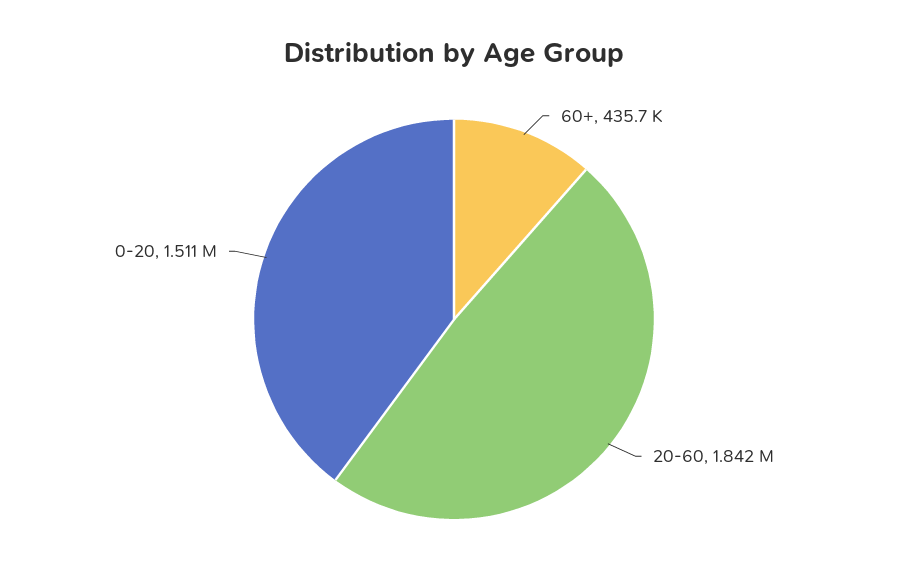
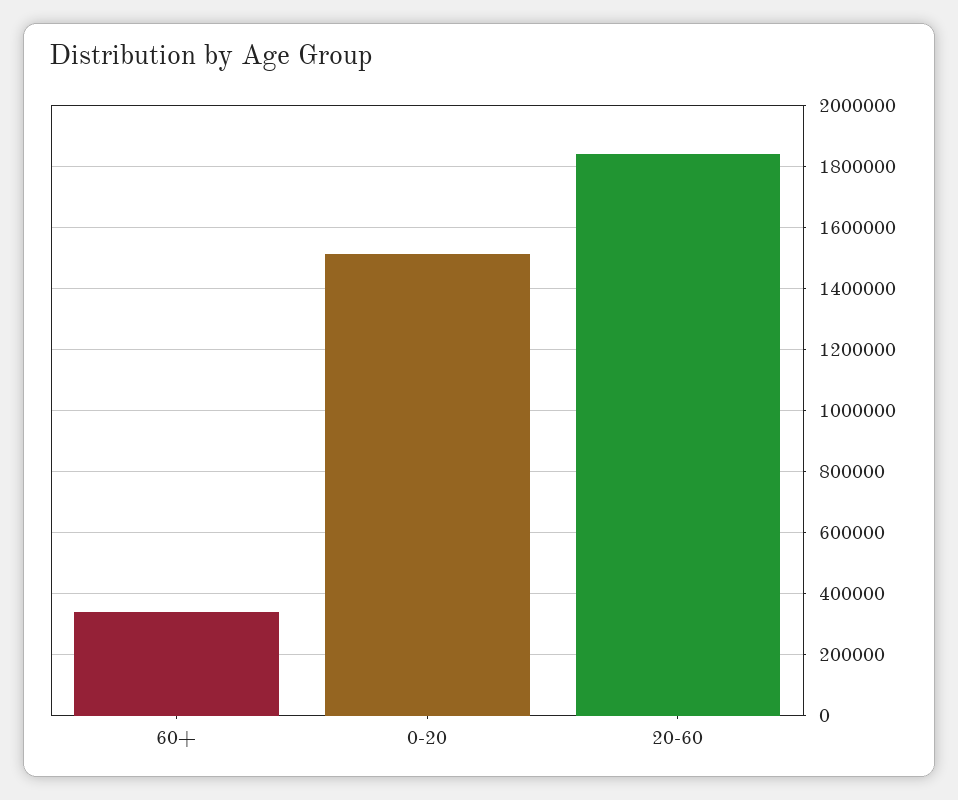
60+: 435700 -> 340000

